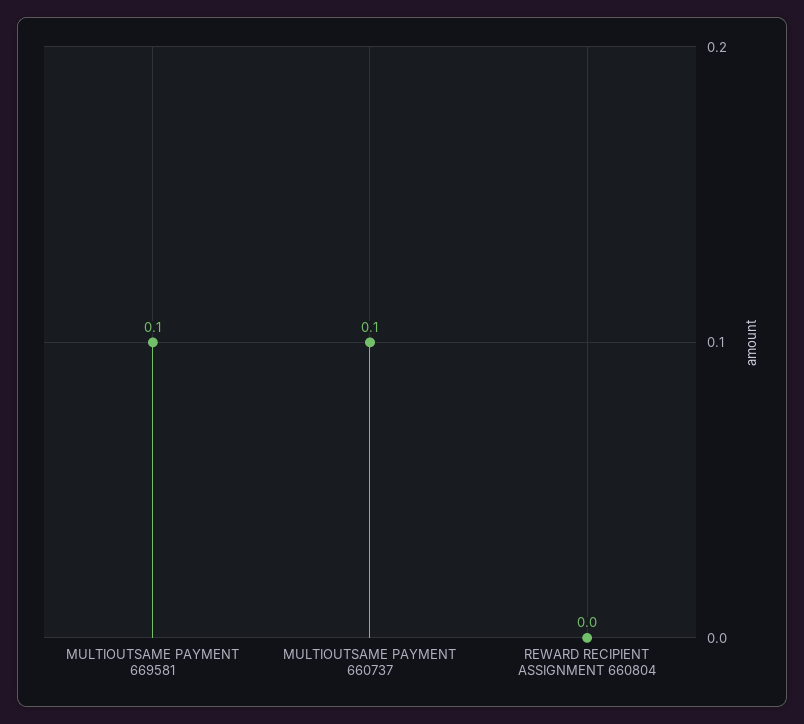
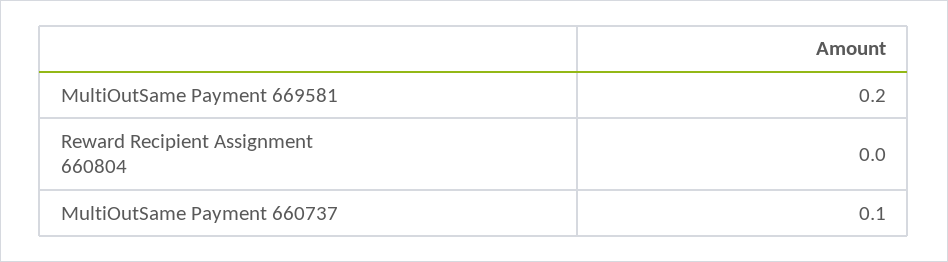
MULTIOUTSAME PAYMENT 669581: 0.1 -> 0.2

